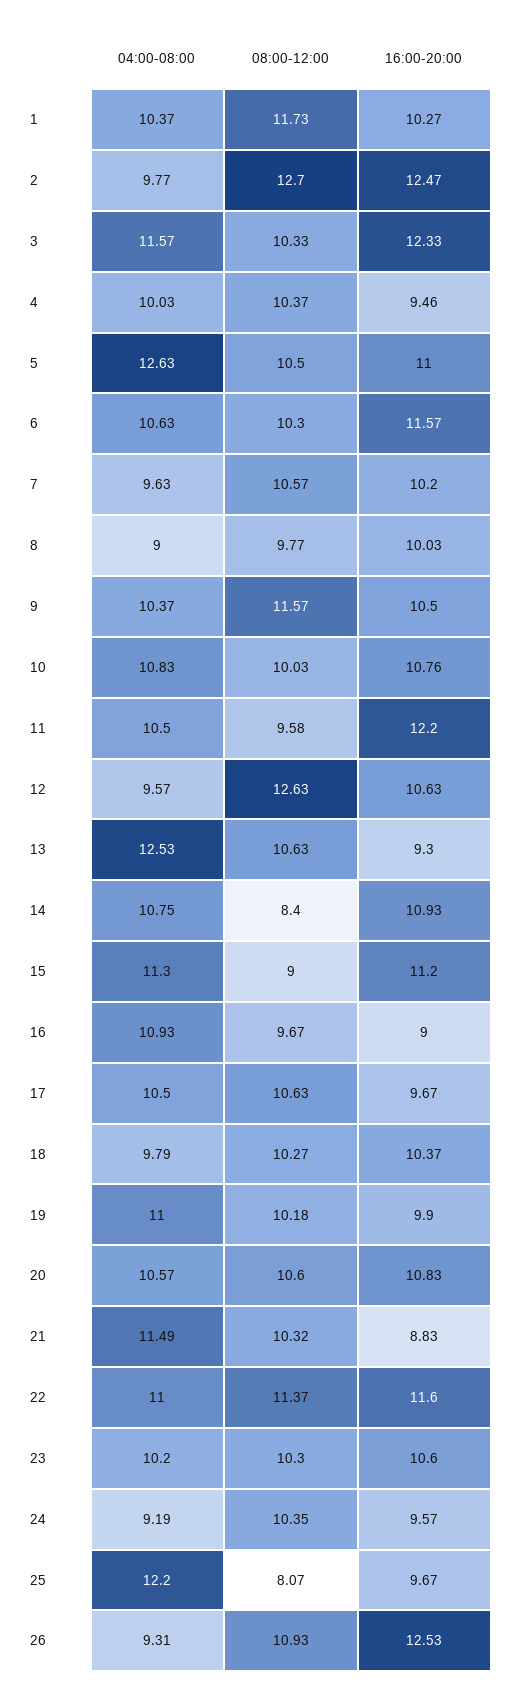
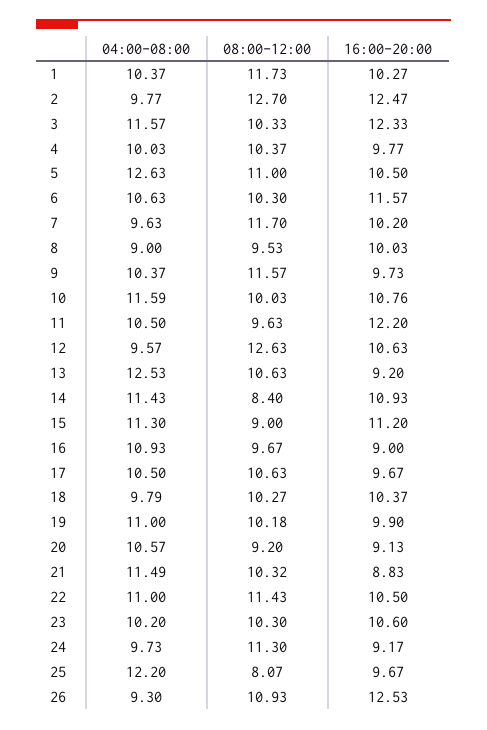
16:00-20:00, 4: 9.46 -> 9.77
08:00-12:00, 5: 10.5 -> 11
16:00-20:00, 5: 11 -> 10.5
08:00-12:00, 7: 10.57 -> 11.7
08:00-12:00, 8: 9.77 -> 9.53
16:00-20:00, 9: 10.5 -> 9.73
04:00-08:00, 10: 10.83 -> 11.59
08:00-12:00, 11: 9.58 -> 9.63
16:00-20:00, 13: 9.3 -> 9.2
04:00-08:00, 14: 10.75 -> 11.43
08:00-12:00, 20: 10.6 -> 9.2
16:00-20:00, 20: 10.83 -> 9.13
08:00-12:00, 22: 11.37 -> 11.43
16:00-20:00, 22: 11.6 -> 10.5
04:00-08:00, 24: 9.19 -> 9.73
08:00-12:00, 24: 10.35 -> 11.3
16:00-20:00, 24: 9.57 -> 9.17
04:00-08:00, 26: 9.31 -> 9.3

